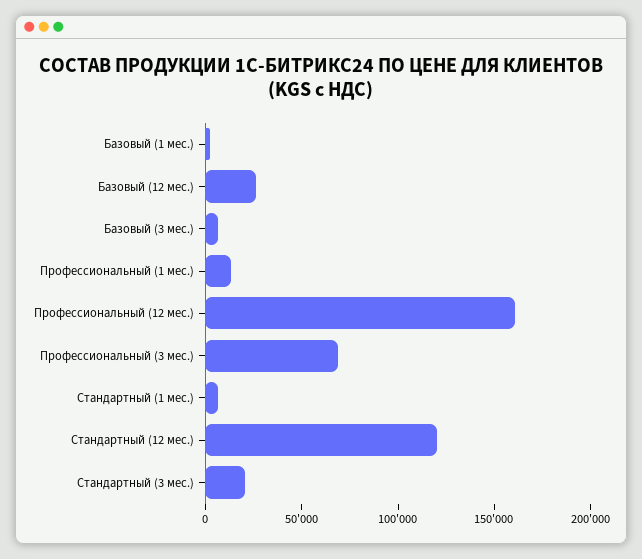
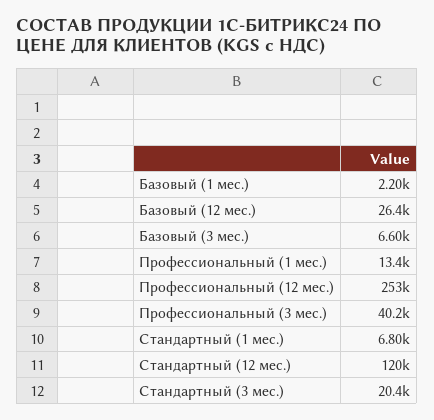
Профессиональный (12 мес.): 160000 -> 253000
Профессиональный (3 мес.): 70000 -> 40200

